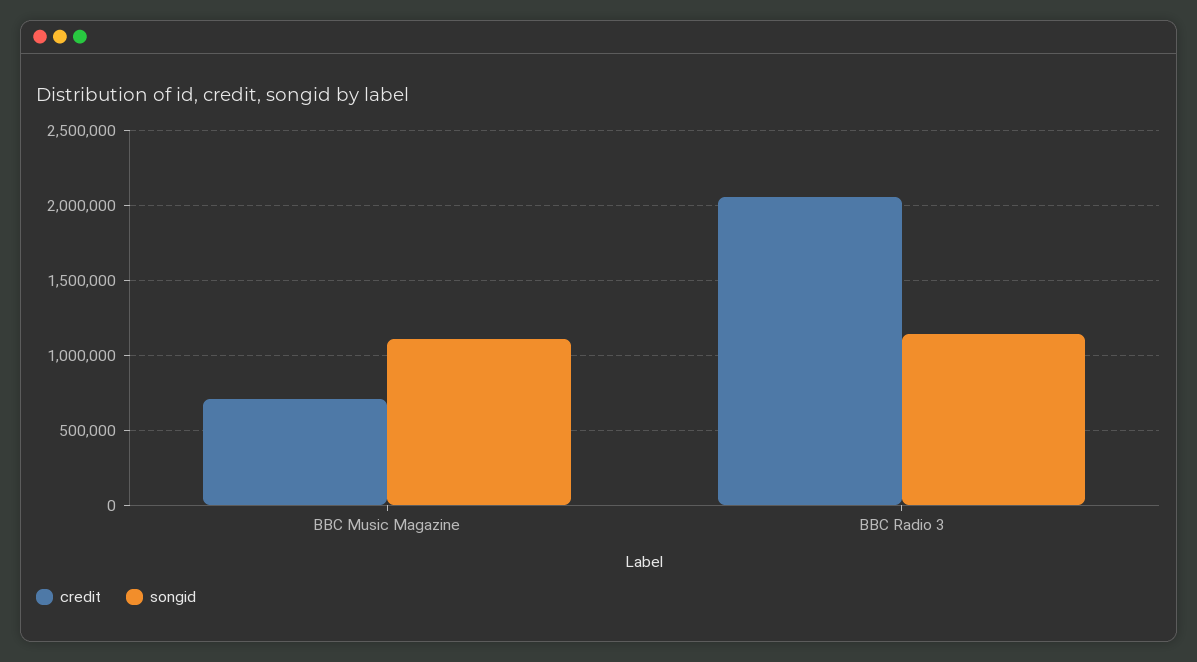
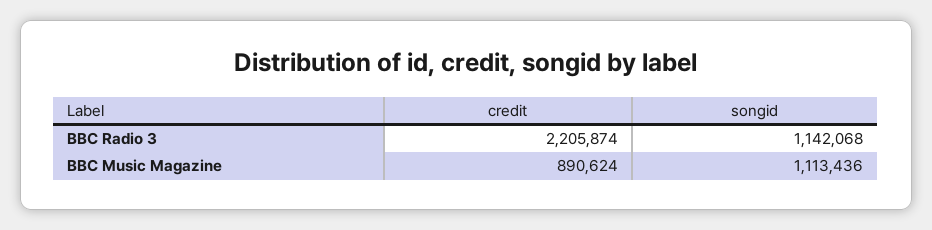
credit, BBC Music Magazine: 700000 -> 890624
credit, BBC Radio 3: 2050000 -> 2205874

